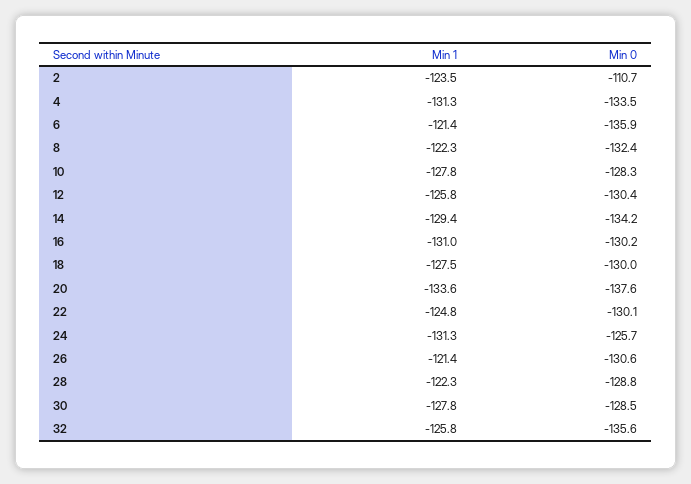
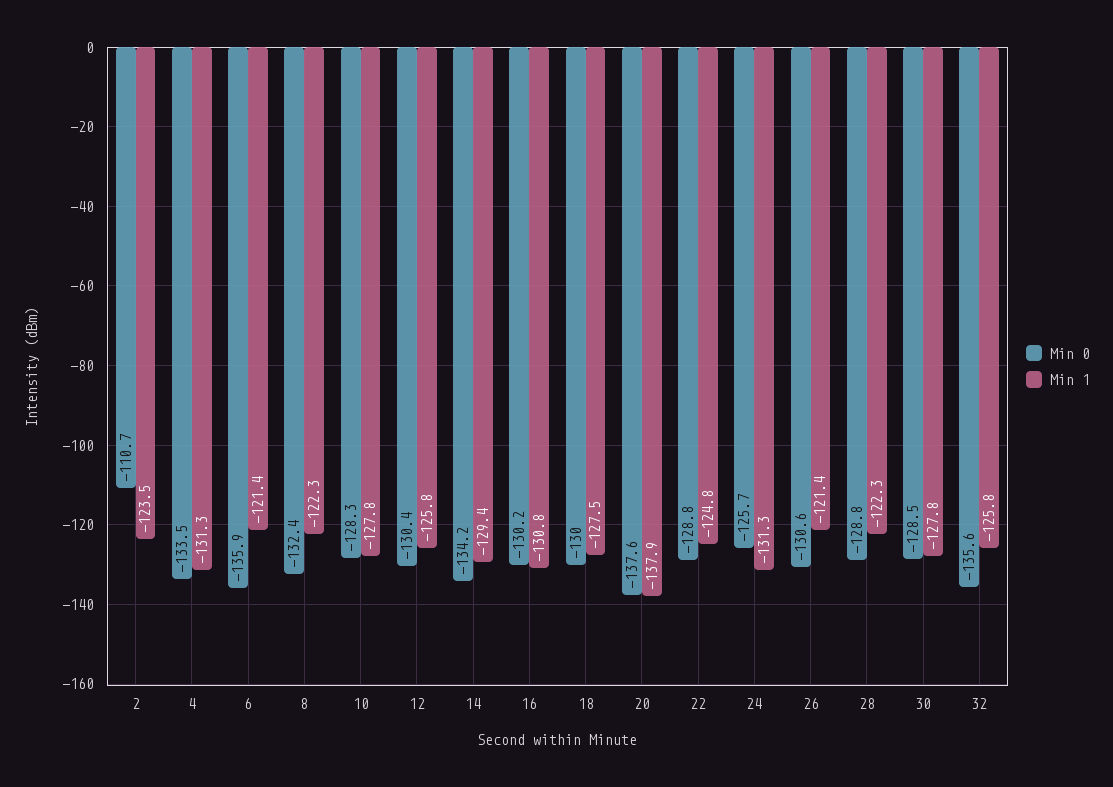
Min 1, 16: -131 -> -130.8
Min 1, 20: -133.6 -> -137.9
Min 0, 22: -130.1 -> -128.8

